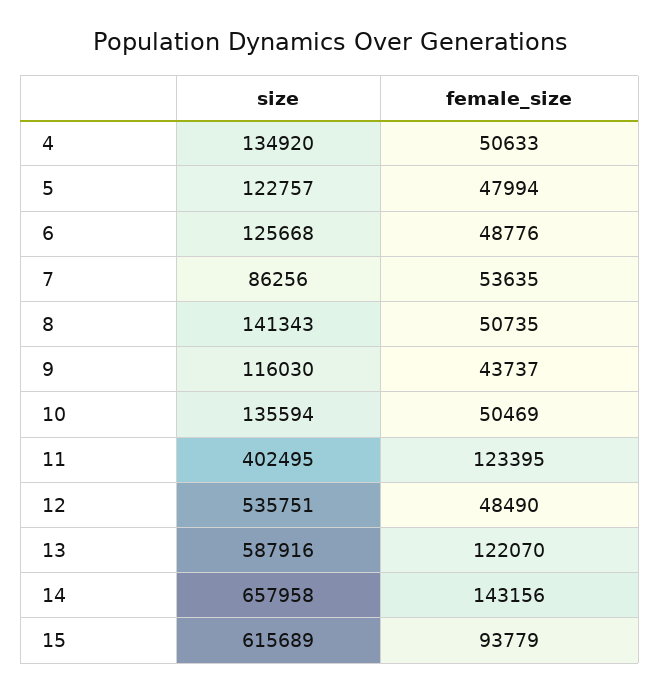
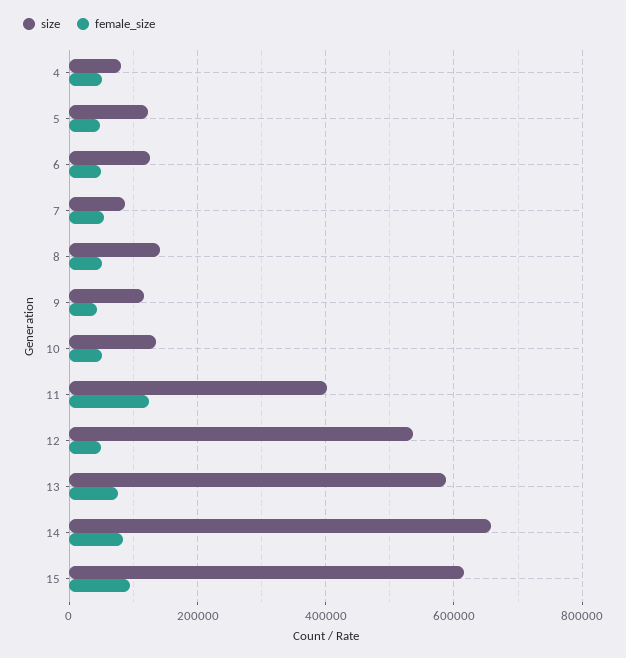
size, 4: 134920 -> 80000
female_size, 13: 122070 -> 80000
female_size, 14: 143156 -> 80000

